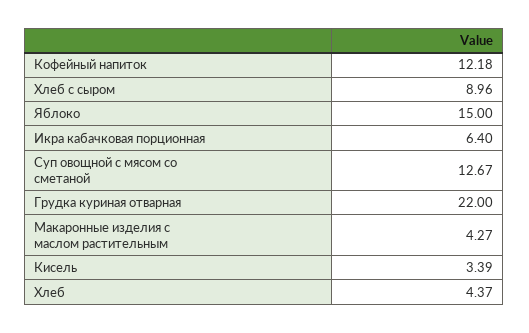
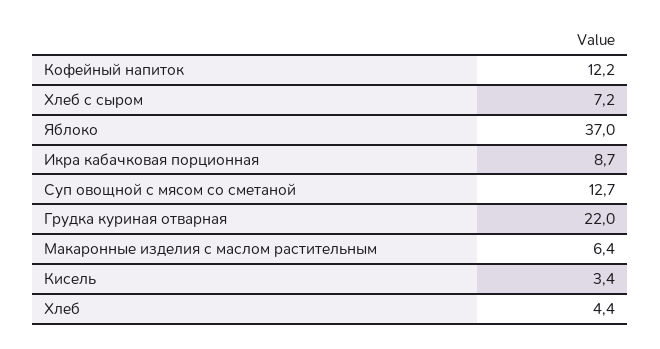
Хлеб с сыром: 8.96 -> 7.2
Яблоко: 15 -> 37
Икра кабачковая порционная: 6.4 -> 8.7
Макаронные изделия с маслом растительным: 4.27 -> 6.4

